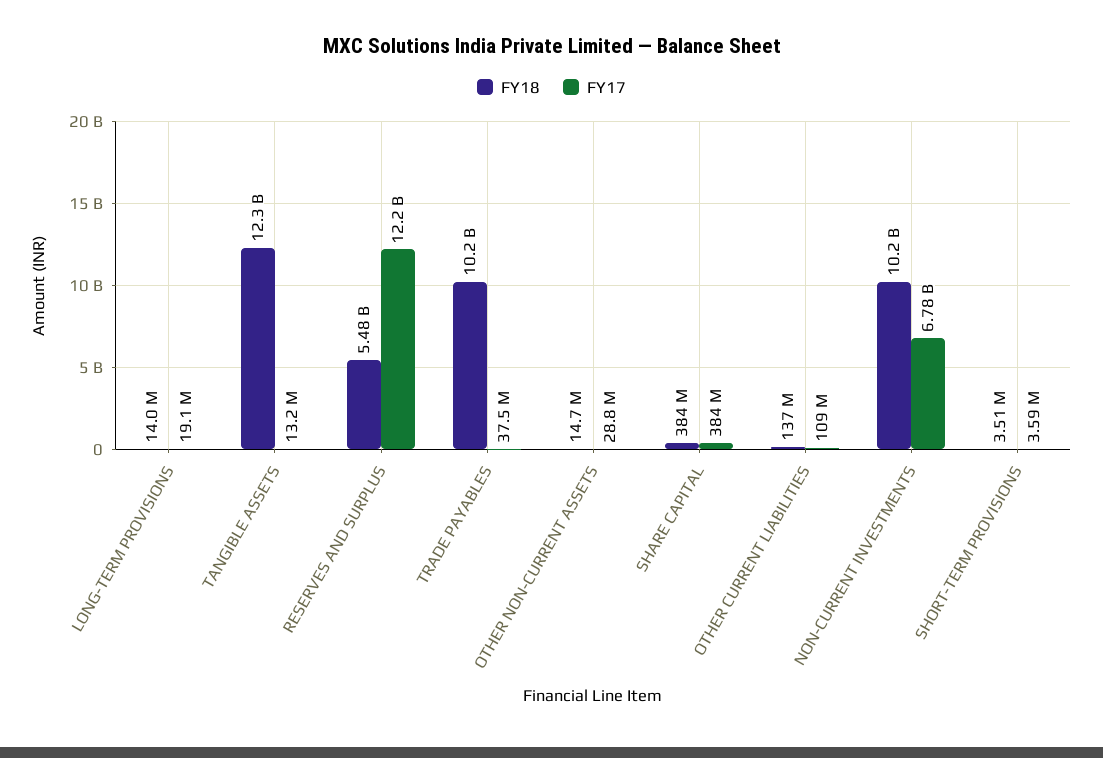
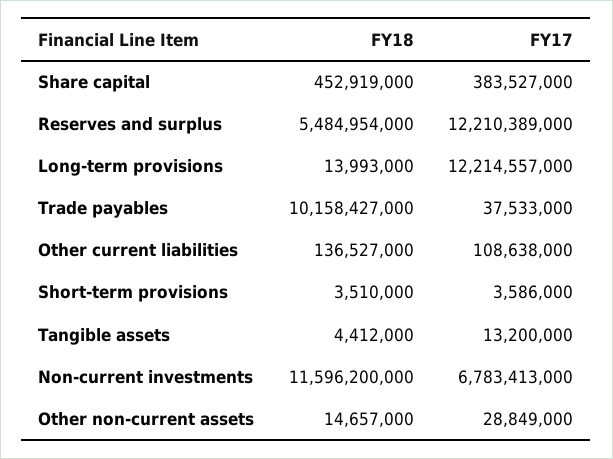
FY17, LONG-TERM PROVISIONS: 19100000 -> 12214557000
FY18, TANGIBLE ASSETS: 12300000000 -> 4412000
FY18, SHARE CAPITAL: 384000000 -> 452919000
FY18, NON-CURRENT INVESTMENTS: 10200000000 -> 11596200000

